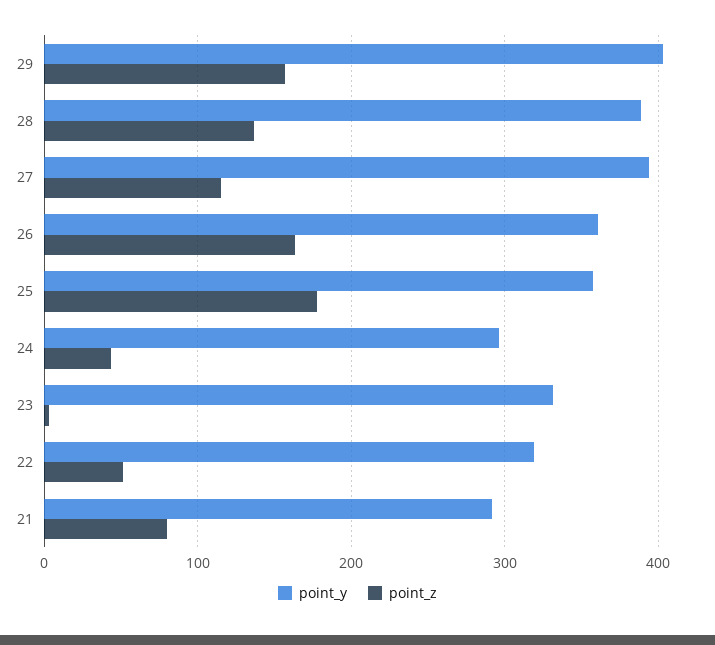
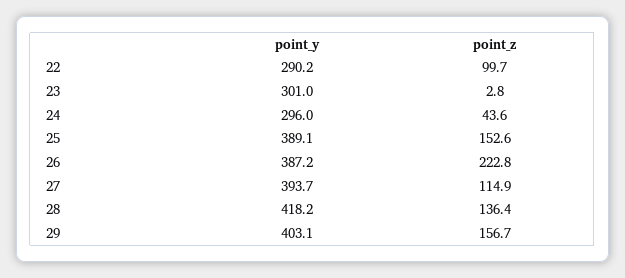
point_y, 28: 390 -> 418.2
point_y, 26: 360 -> 387.2
point_z, 26: 160 -> 222.8
point_y, 25: 360 -> 389.1
point_z, 25: 180 -> 152.6
point_y, 23: 330 -> 301
point_y, 22: 320 -> 290.2
point_z, 22: 50 -> 99.7
point_y, 21: 290 -> none
point_z, 21: 80 -> none

